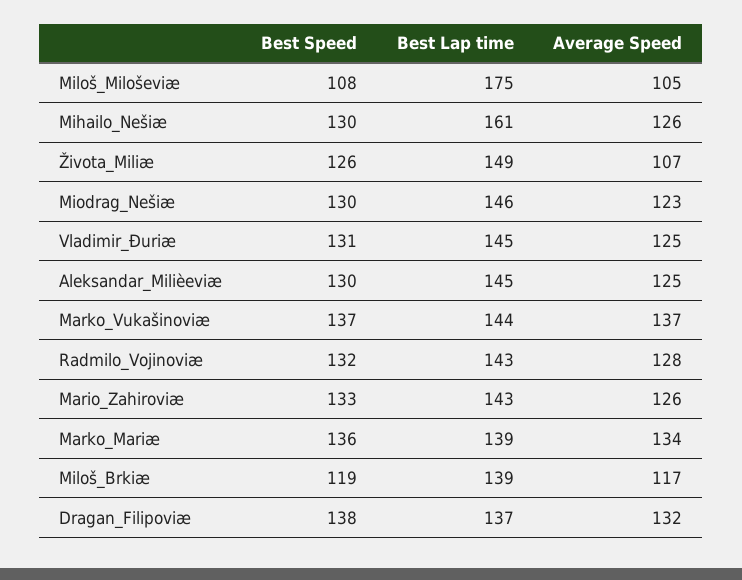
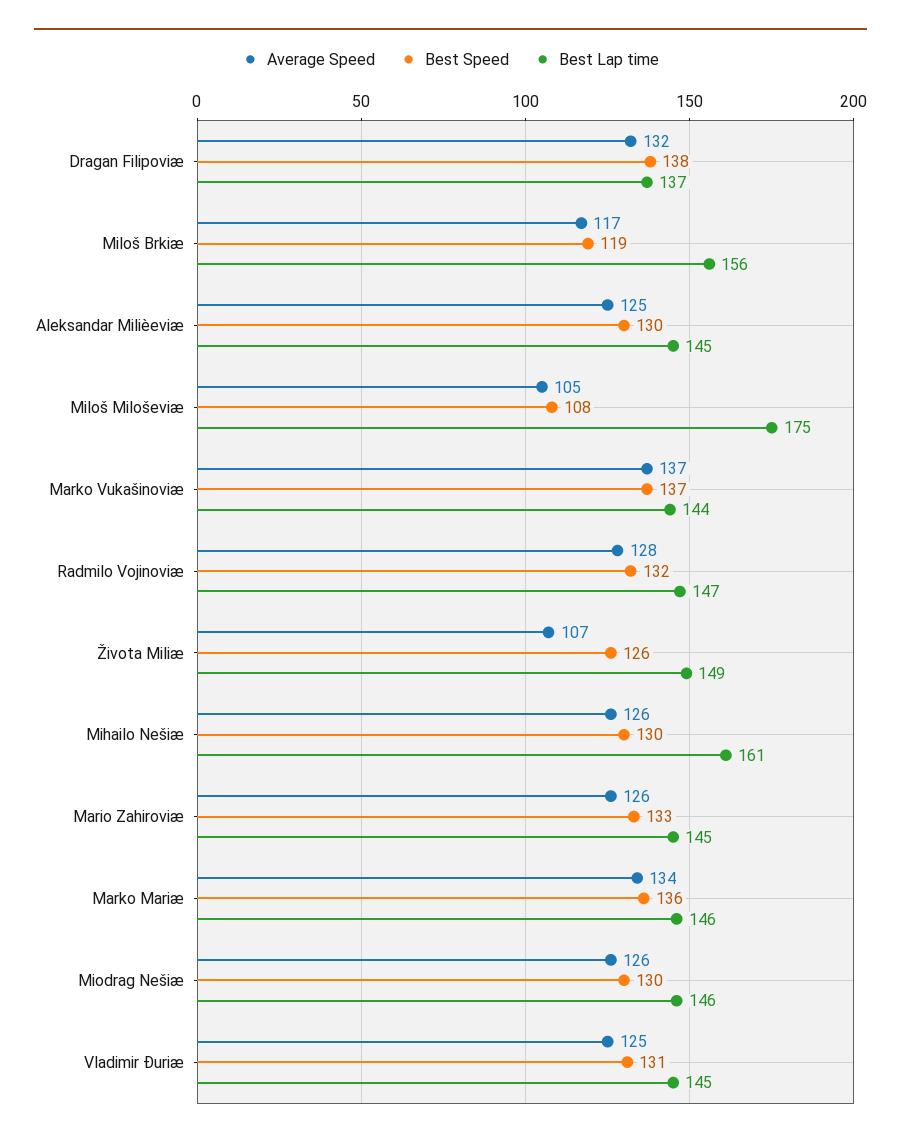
Average Speed, Miodrag_Nešiæ: 123 -> 126
Best Lap time, Radmilo_Vojinoviæ: 143 -> 147
Best Lap time, Mario_Zahiroviæ: 143 -> 145
Best Lap time, Marko_Mariæ: 139 -> 146
Best Lap time, Miloš_Brkiæ: 139 -> 156

